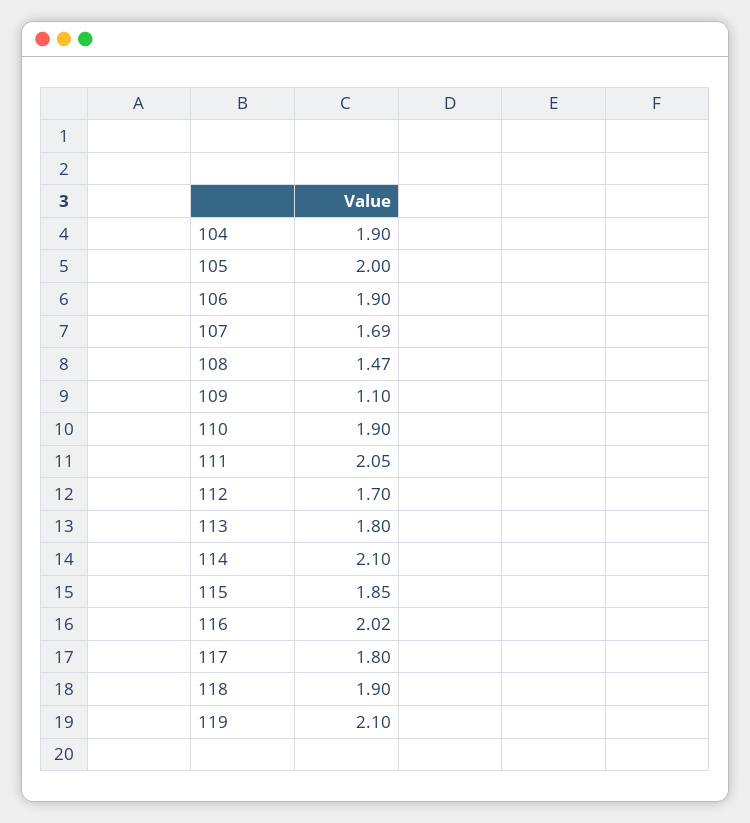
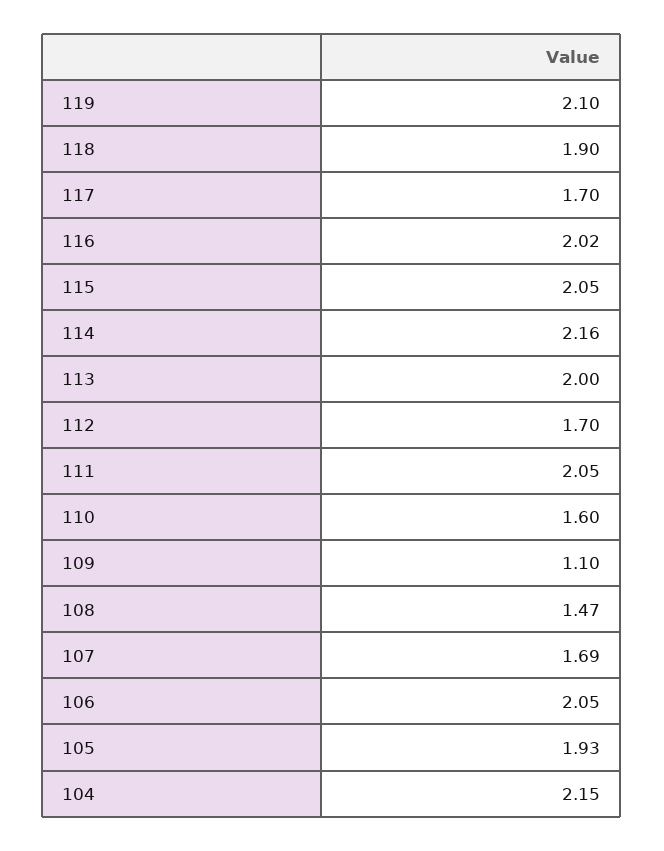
104: 1.9 -> 2.15
105: 2 -> 1.93
106: 1.9 -> 2.05
110: 1.9 -> 1.6
113: 1.8 -> 2
114: 2.1 -> 2.16
115: 1.85 -> 2.05
117: 1.8 -> 1.7

